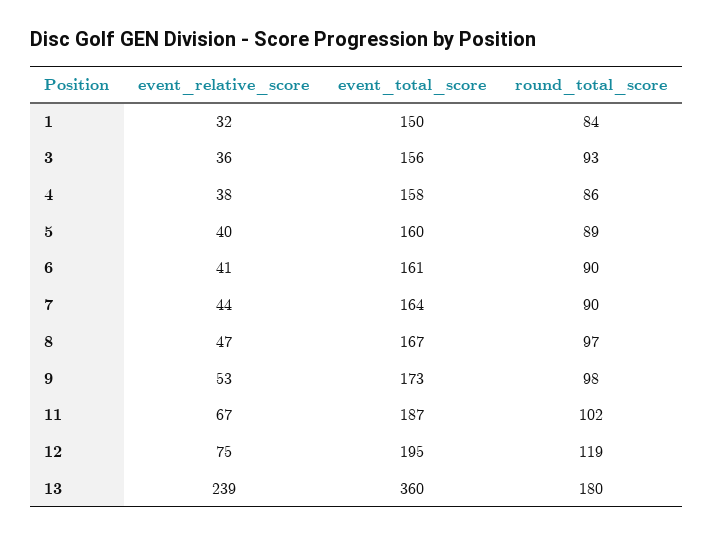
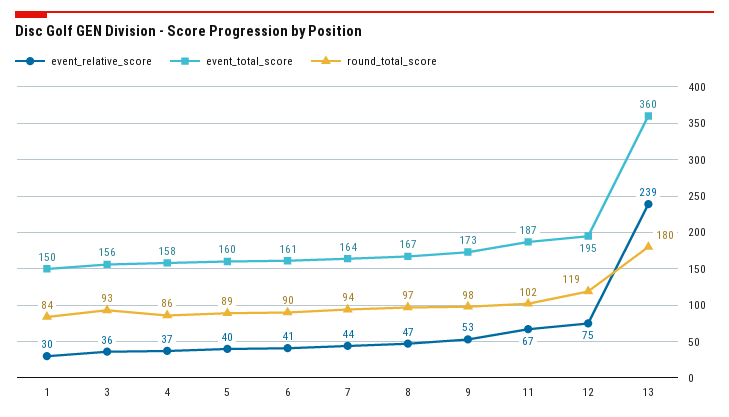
event_relative_score, 1: 32 -> 30
event_relative_score, 4: 38 -> 37
round_total_score, 7: 90 -> 94

